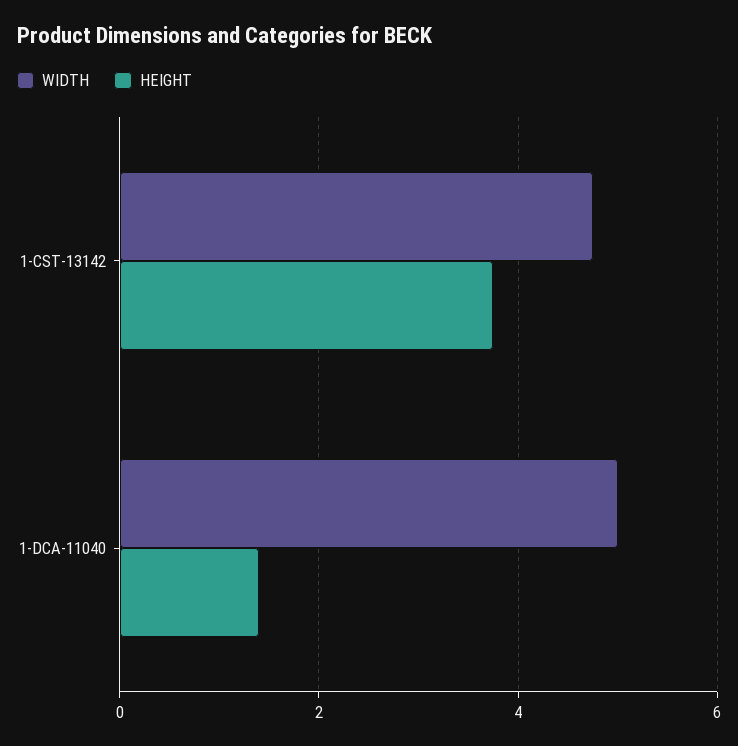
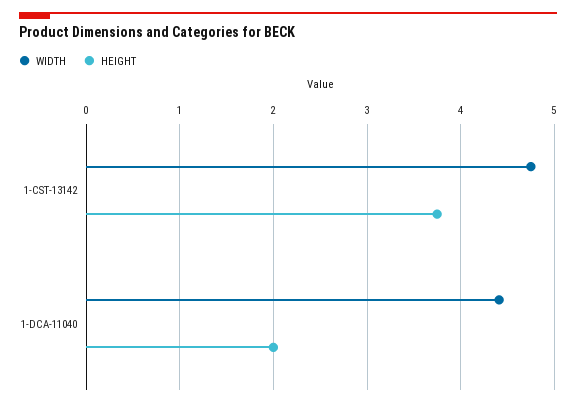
WIDTH, 1-DCA-11040: 5 -> 4.4
HEIGHT, 1-DCA-11040: 1.4 -> 2

